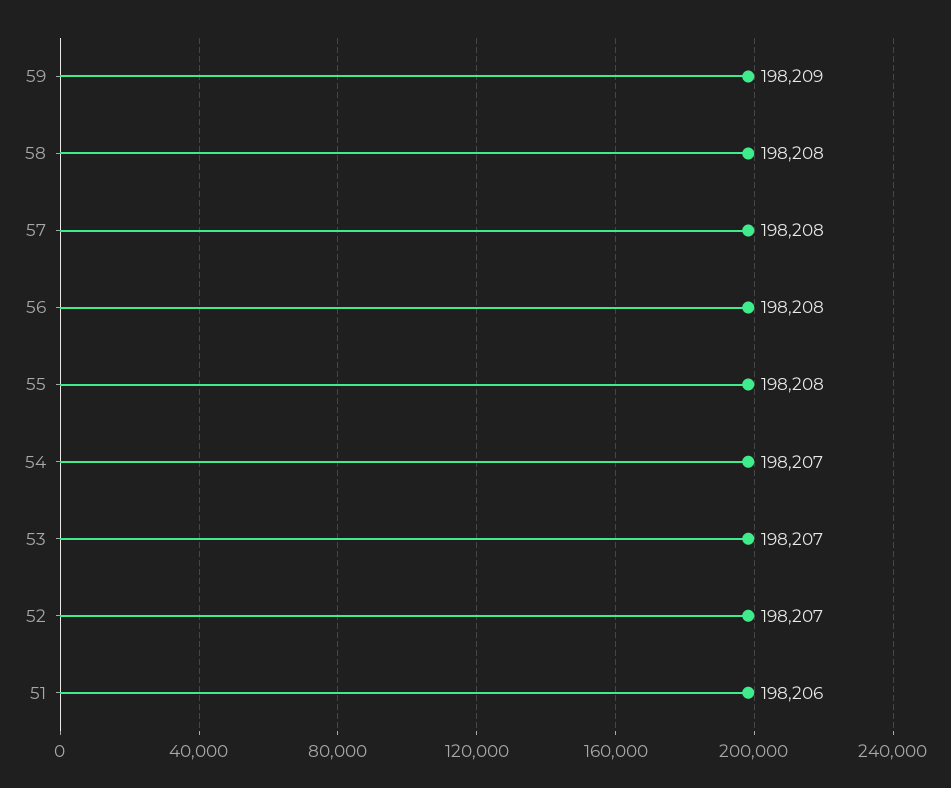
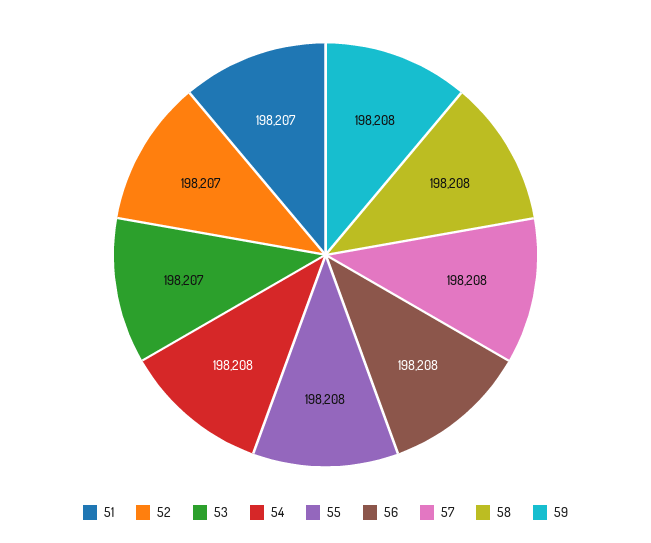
59: 198209 -> 198208
54: 198207 -> 198208
51: 198206 -> 198207

